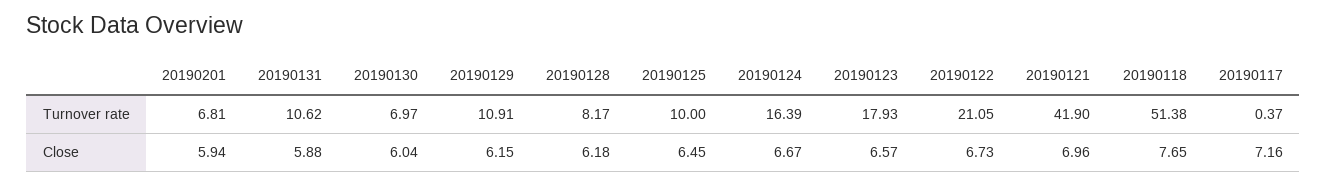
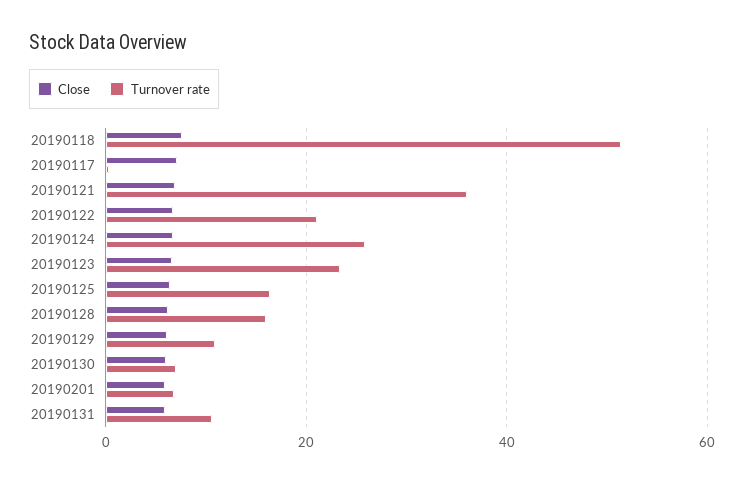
Turnover rate, 20190128: 8.17 -> 16
Turnover rate, 20190125: 10 -> 16
Turnover rate, 20190124: 16.39 -> 26
Turnover rate, 20190123: 17.93 -> 24
Turnover rate, 20190121: 41.9 -> 36

